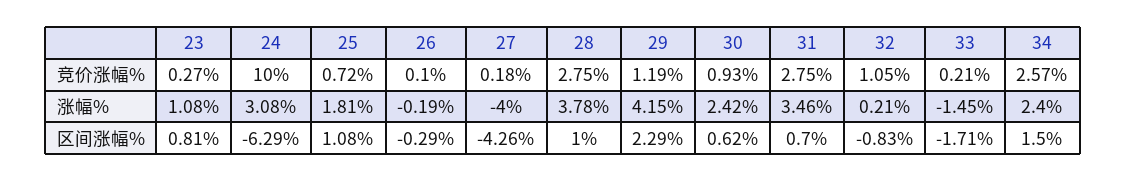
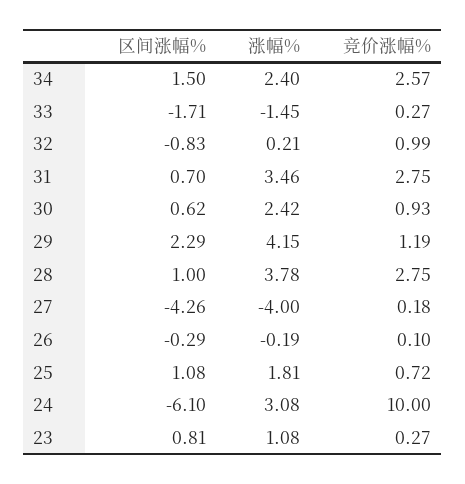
32, 竞价涨幅%: 1.05 -> 0.99
33, 竞价涨幅%: 0.21 -> 0.27
24, 区间涨幅%: -6.29 -> -6.1

